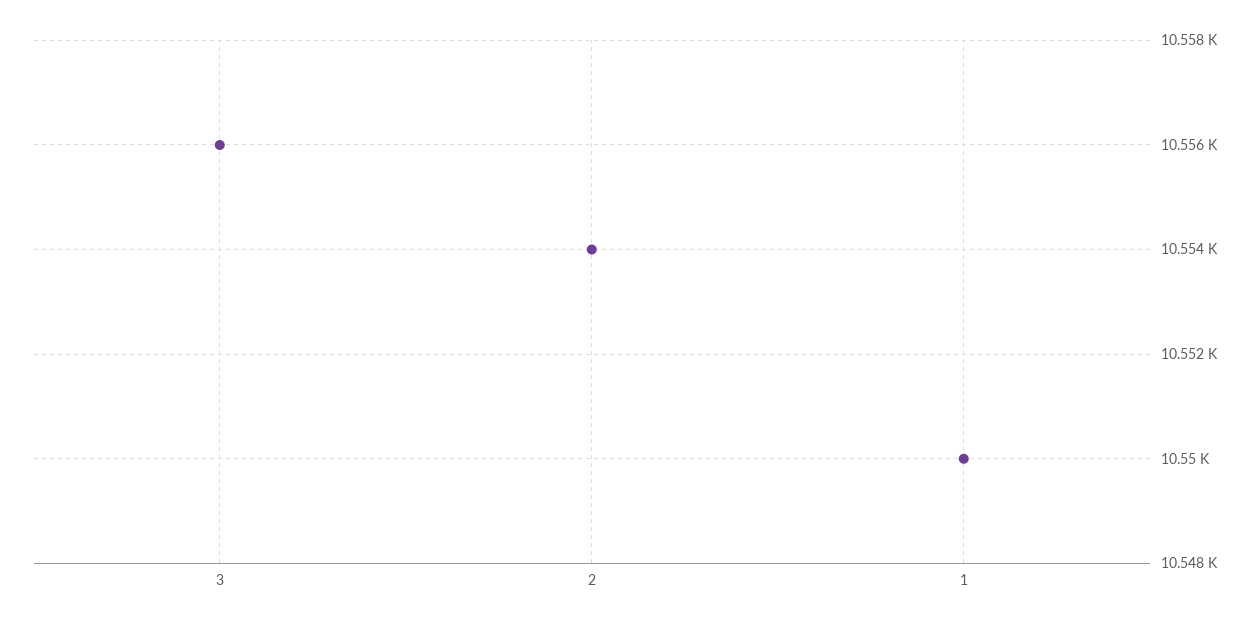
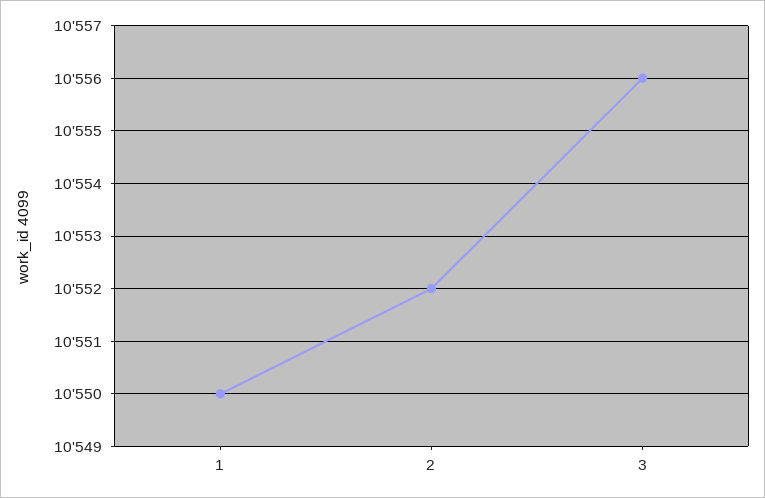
2: 10554 -> 10552

